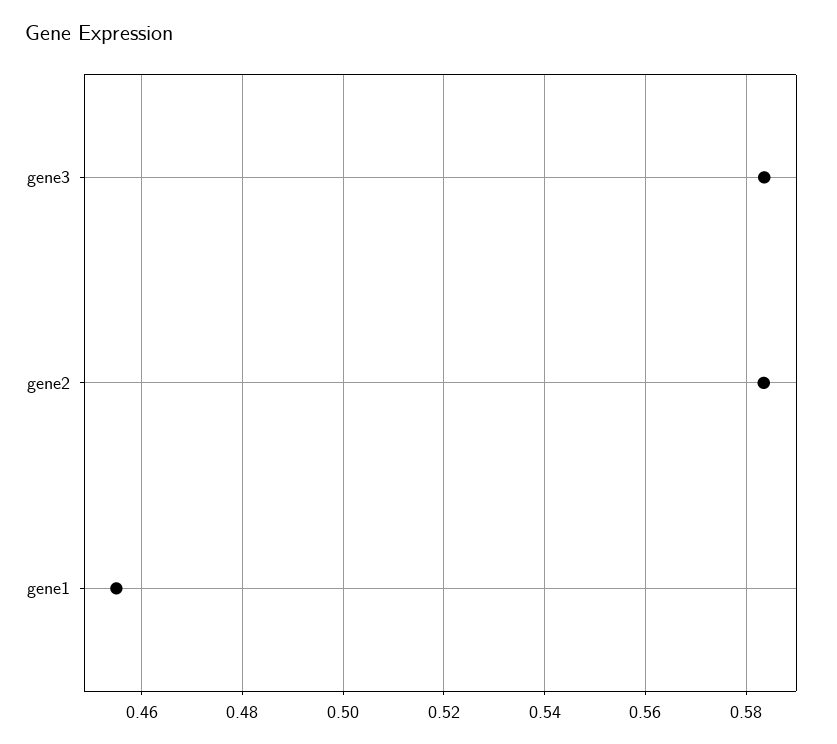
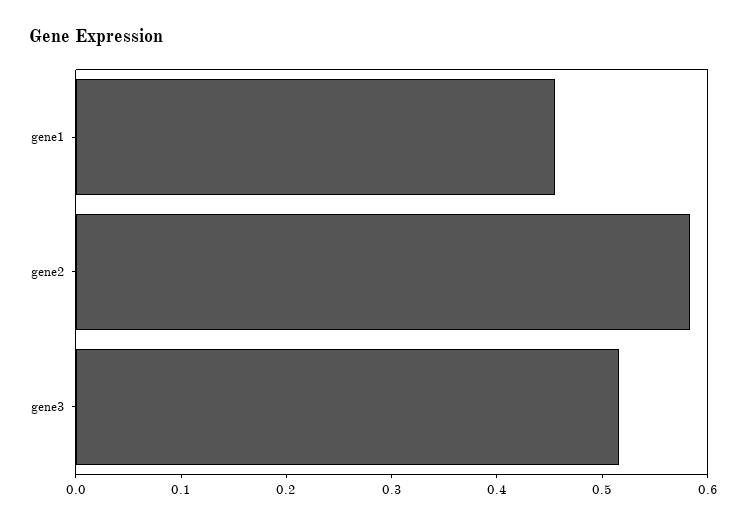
gene3: 0.584 -> 0.52

